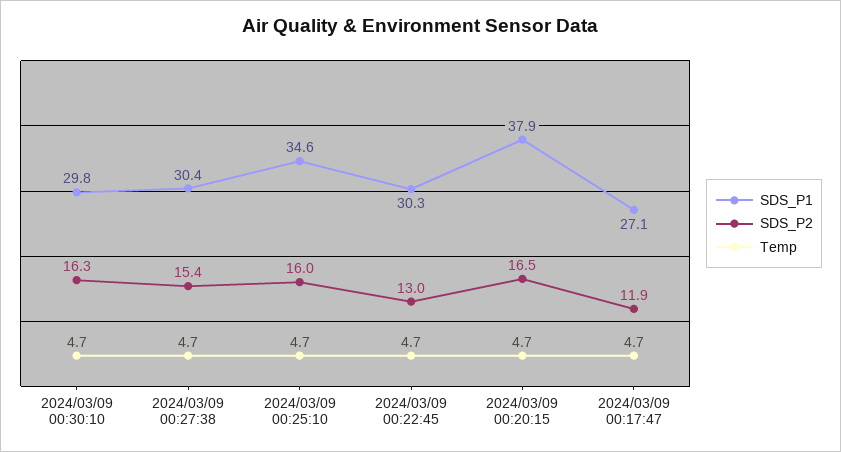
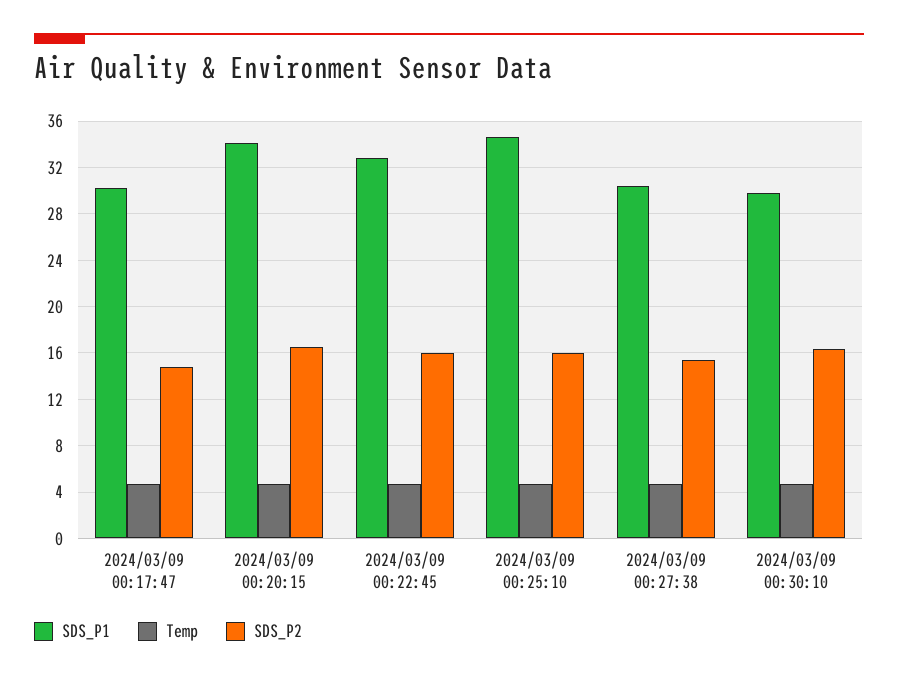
SDS_P1, 2024/03/09 00:22:45: 30.3 -> 33
SDS_P2, 2024/03/09 00:22:45: 13 -> 16
SDS_P1, 2024/03/09 00:20:15: 37.9 -> 34
SDS_P1, 2024/03/09 00:17:47: 27.1 -> 30
SDS_P2, 2024/03/09 00:17:47: 11.9 -> 15

